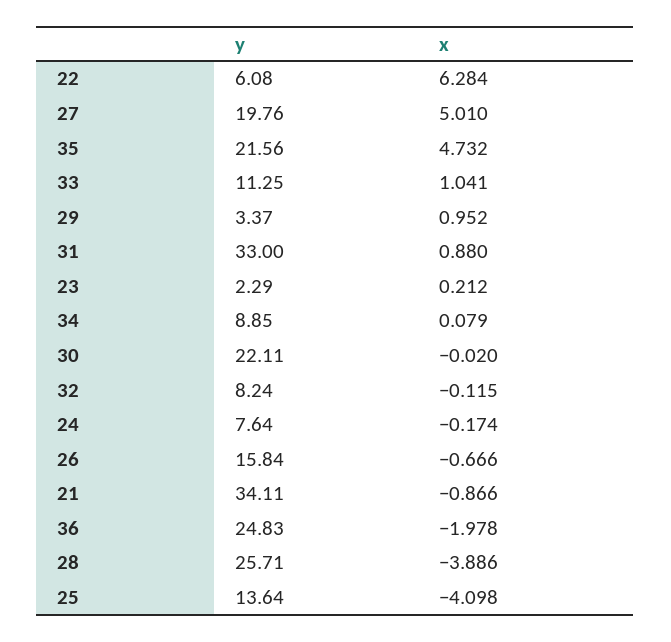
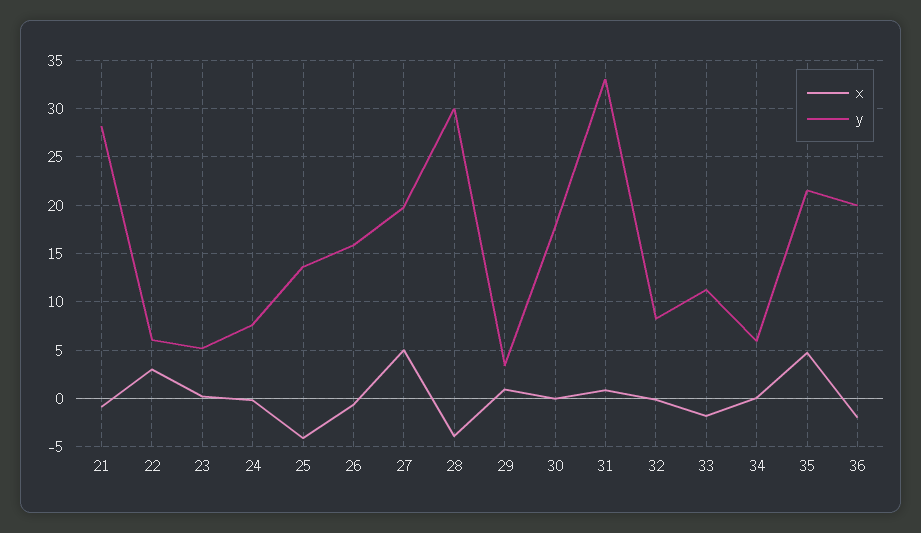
x, 22: 6.284 -> 3
x, 33: 1.041 -> -2
y, 23: 2.29 -> 5
y, 34: 8.85 -> 6
y, 30: 22.11 -> 18
y, 21: 34.11 -> 28
y, 36: 24.83 -> 20
y, 28: 25.71 -> 30

